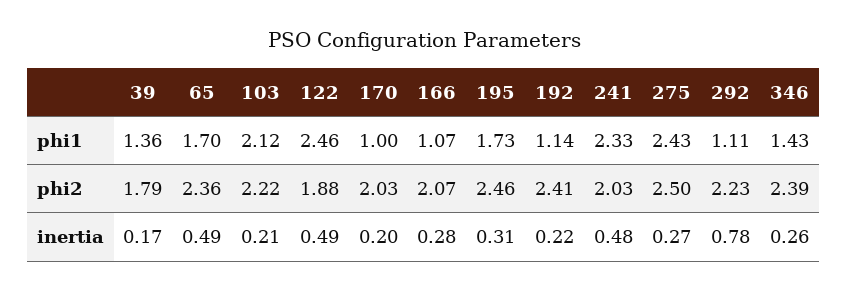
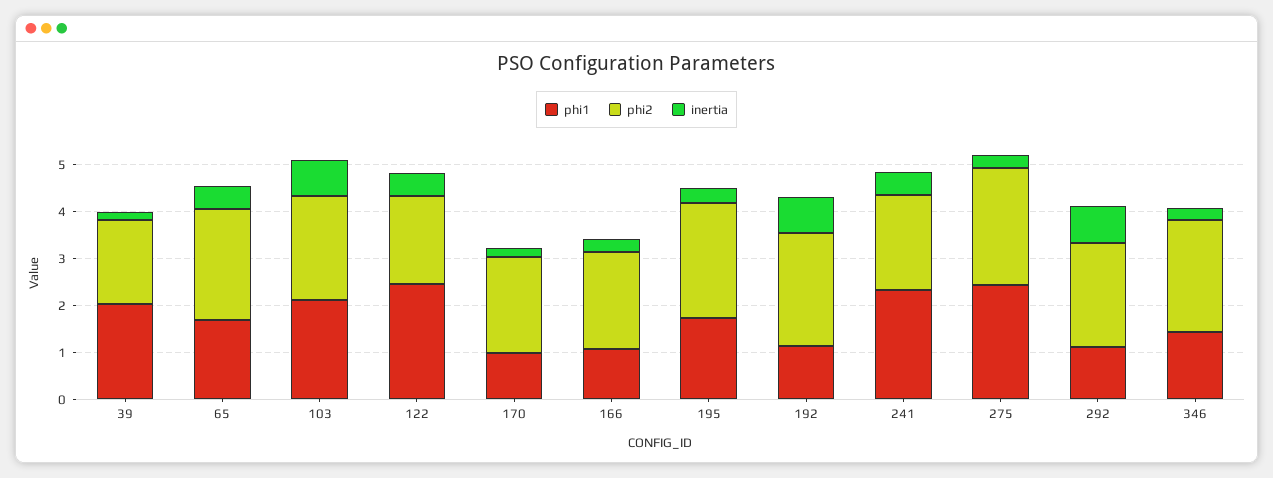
phi1, 39: 1.36 -> 2
inertia, 103: 0.21 -> 0.8
inertia, 192: 0.22 -> 0.8

